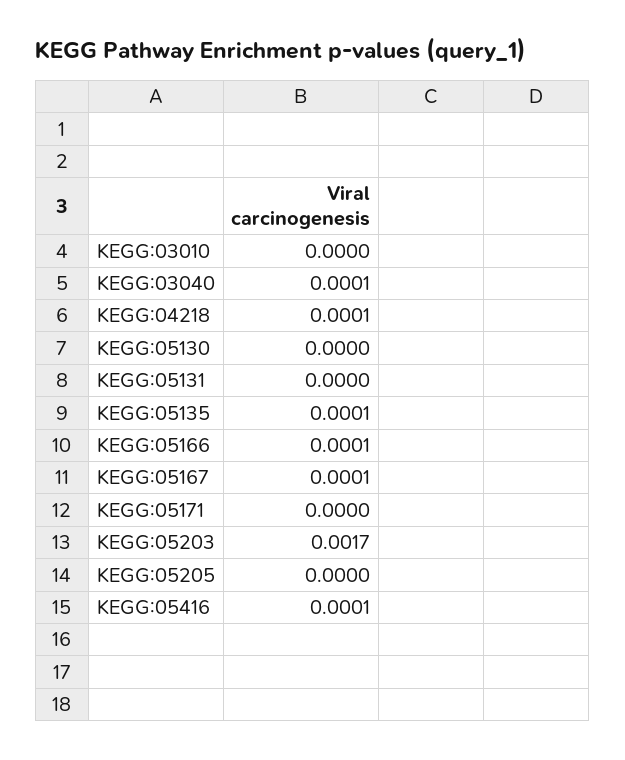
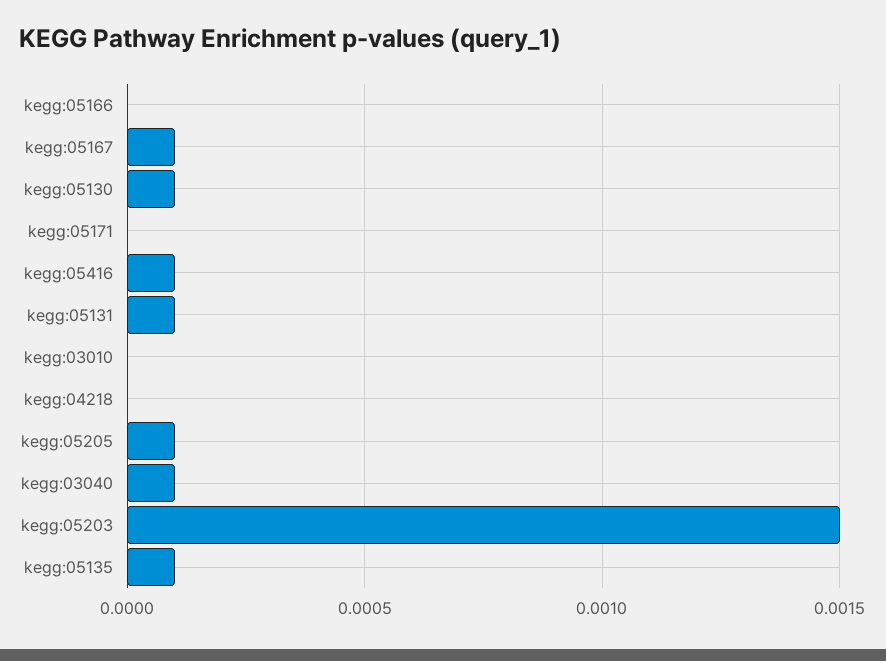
KEGG:04218: 0.0001 -> 0
KEGG:05130: 0 -> 0.0001
KEGG:05131: 0 -> 0.0001
KEGG:05166: 0.0001 -> 0
KEGG:05203: 0.0017 -> 0.0015
KEGG:05205: 0 -> 0.0001

